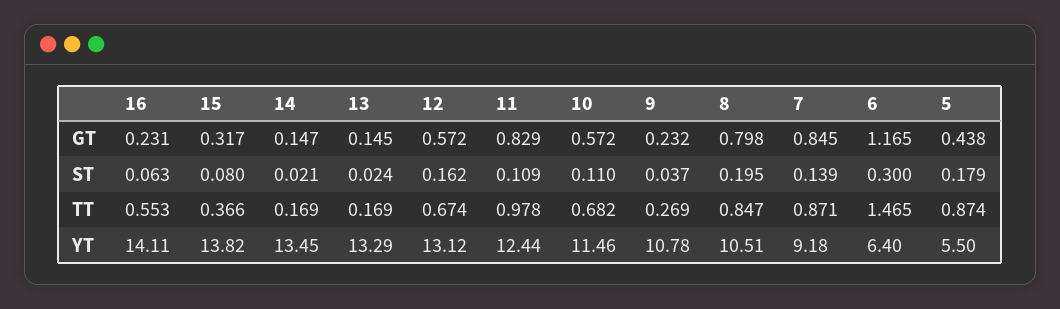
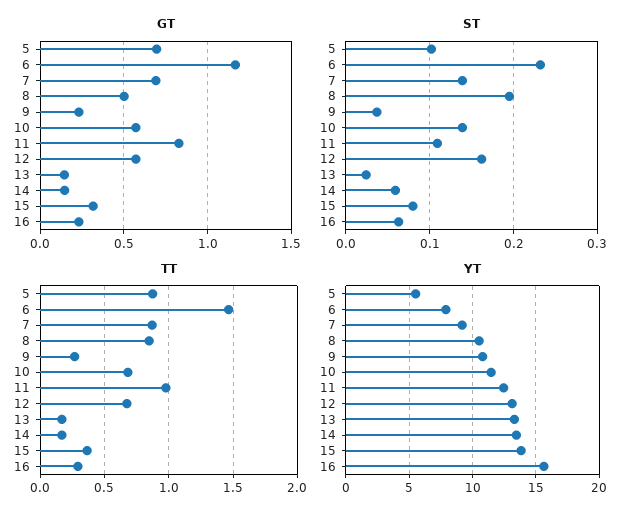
GT, 8: 0.798 -> 0.5
GT, 7: 0.845 -> 0.7
GT, 5: 0.438 -> 0.7
ST, 14: 0.021 -> 0.06
ST, 10: 0.11 -> 0.14
ST, 6: 0.3 -> 0.23
ST, 5: 0.179 -> 0.1
TT, 16: 0.553 -> 0.3
YT, 16: 14.11 -> 15.5
YT, 6: 6.4 -> 8

